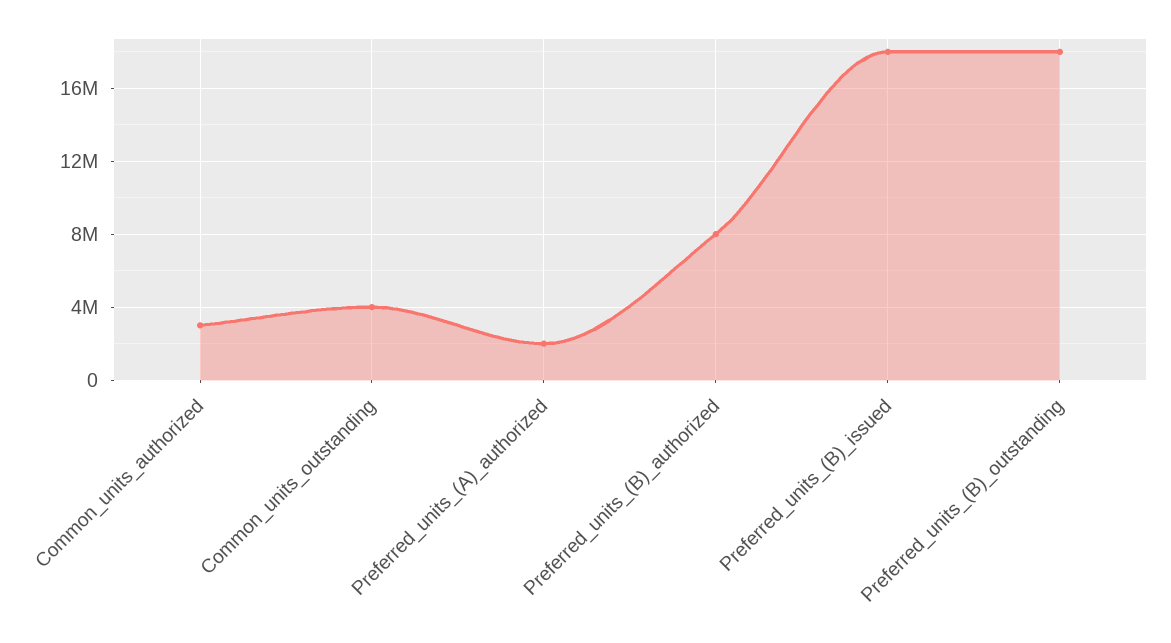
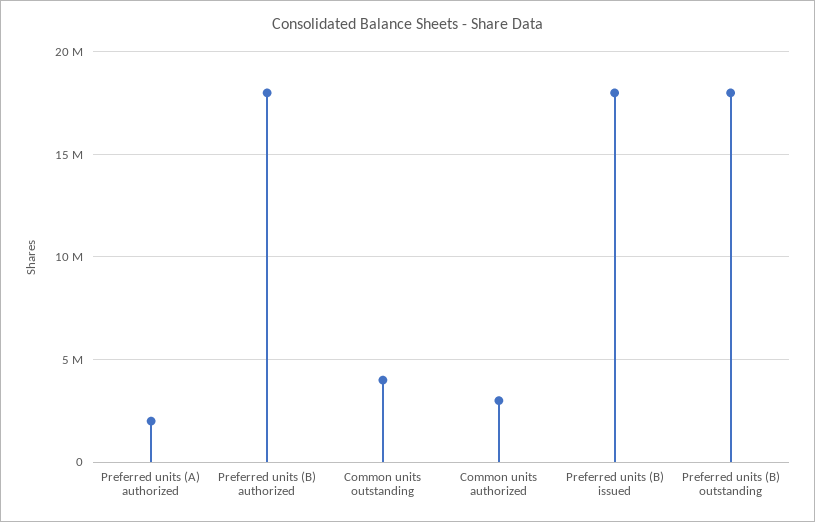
Preferred_units_(B)_authorized: 8000000 -> 18000000

